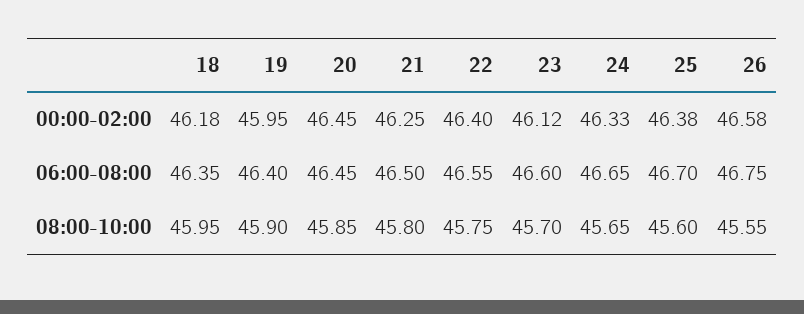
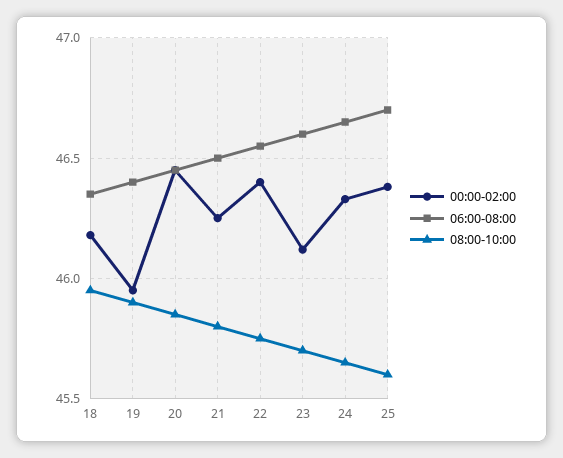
00:00-02:00, 26: 46.58 -> none
06:00-08:00, 26: 46.75 -> none
08:00-10:00, 26: 45.55 -> none

